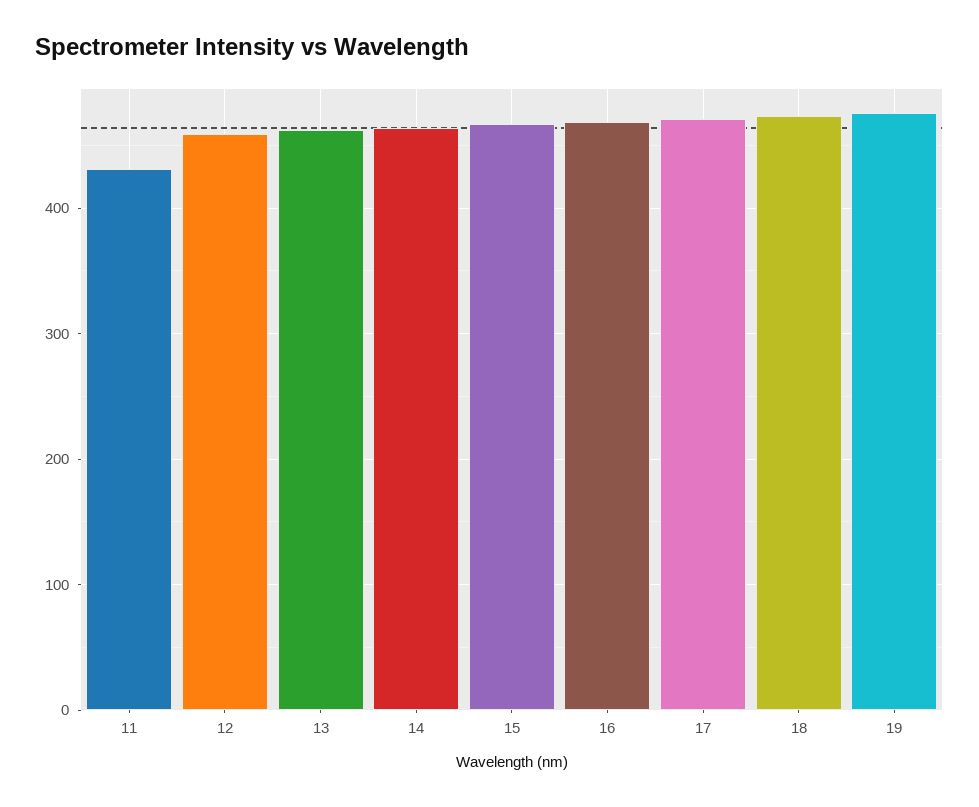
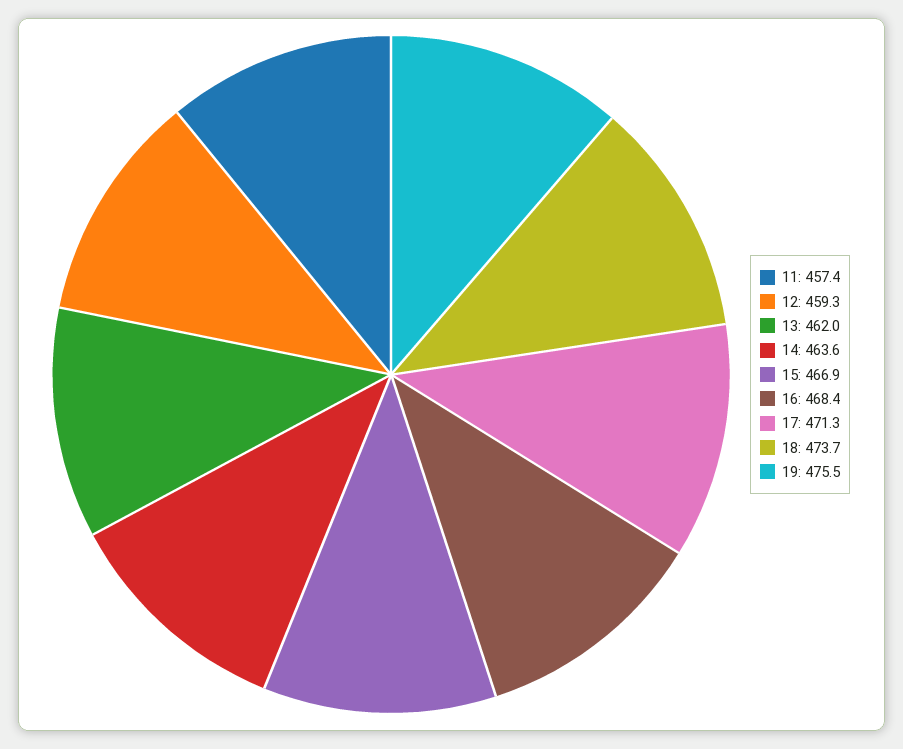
11: 430 -> 457.4

